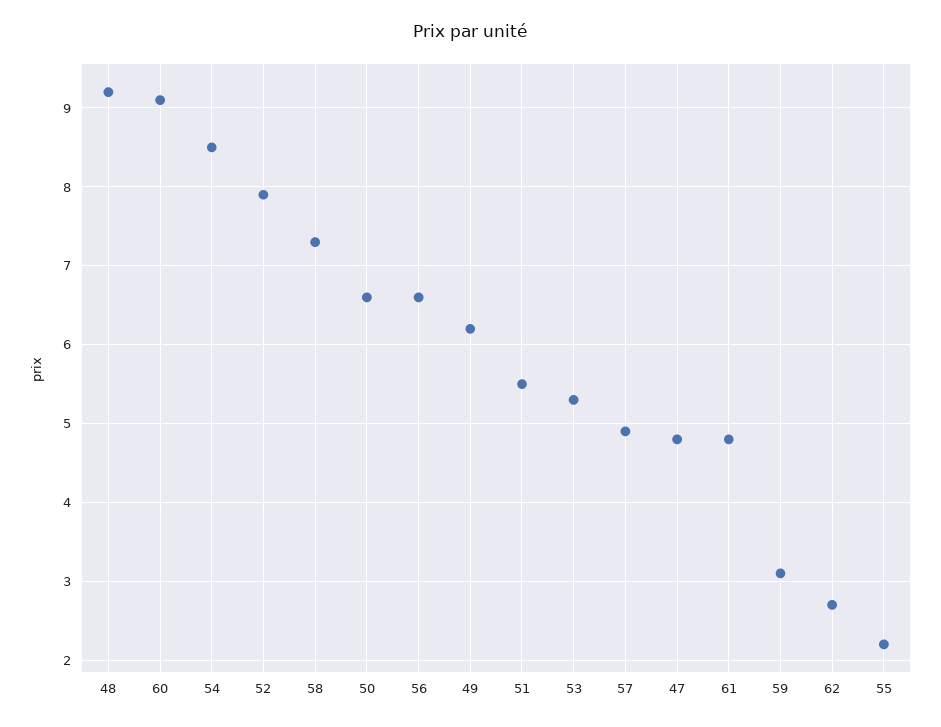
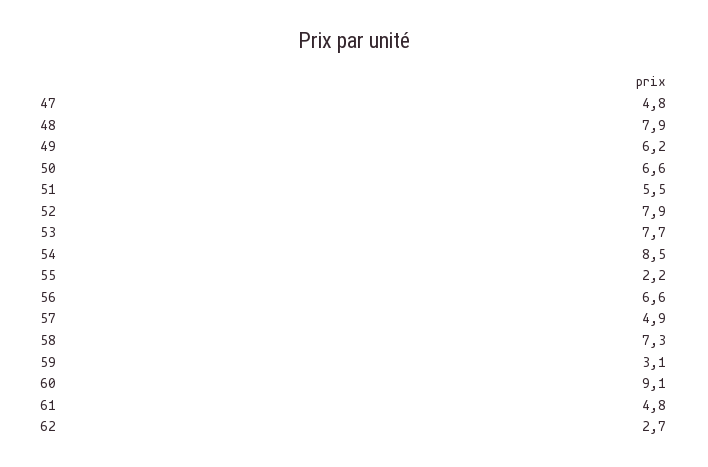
48: 9.2 -> 7.9
53: 5.3 -> 7.7

